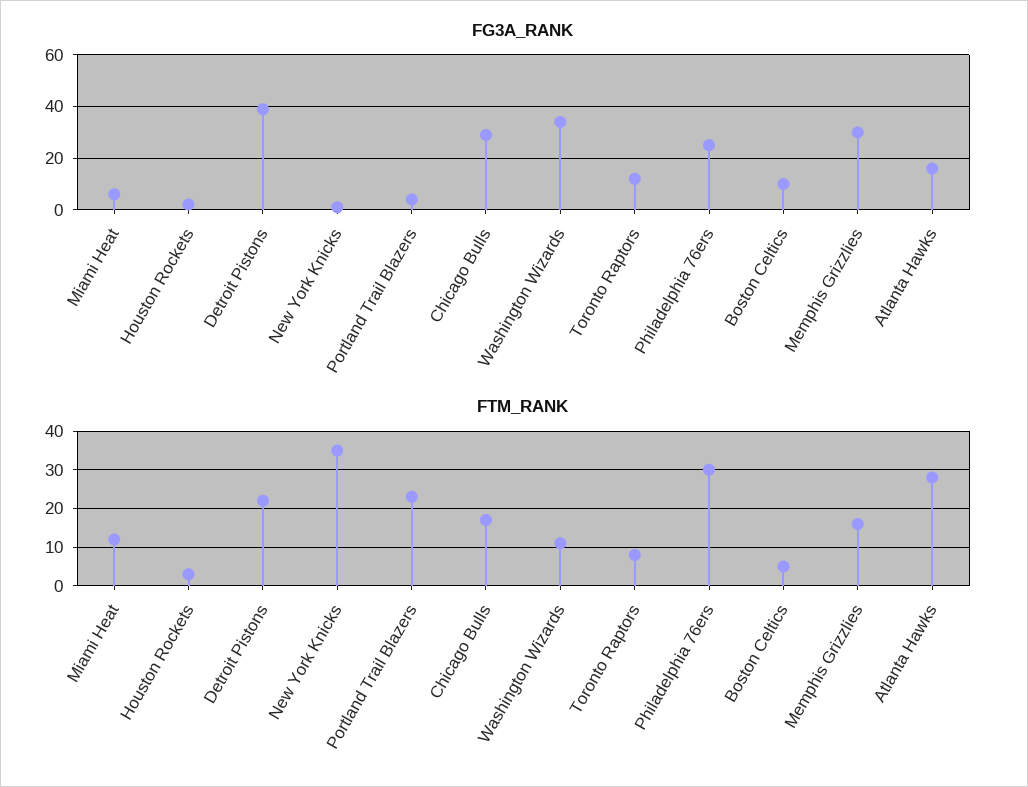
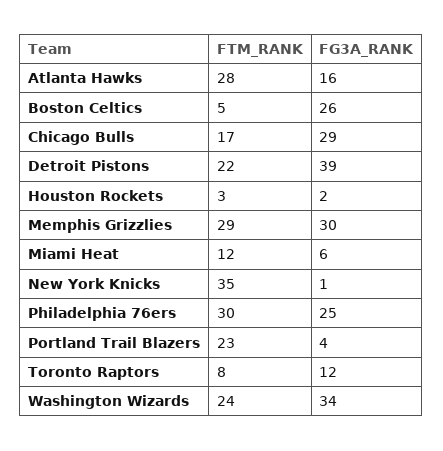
FG3A_RANK, Boston Celtics: 10 -> 26
FTM_RANK, Washington Wizards: 10 -> 24
FTM_RANK, Memphis Grizzlies: 15 -> 29

